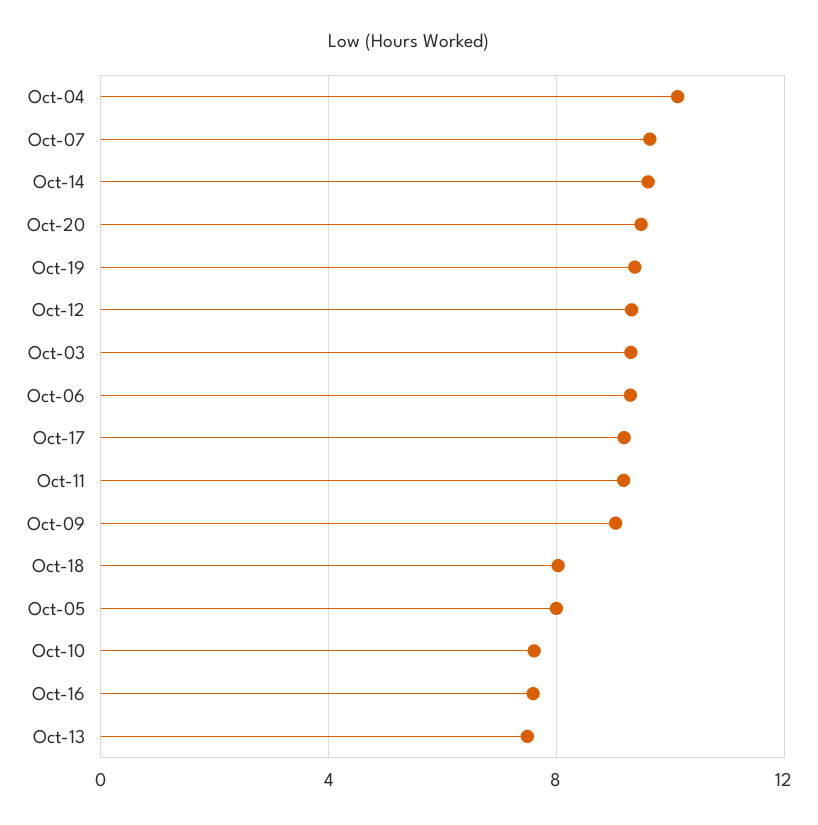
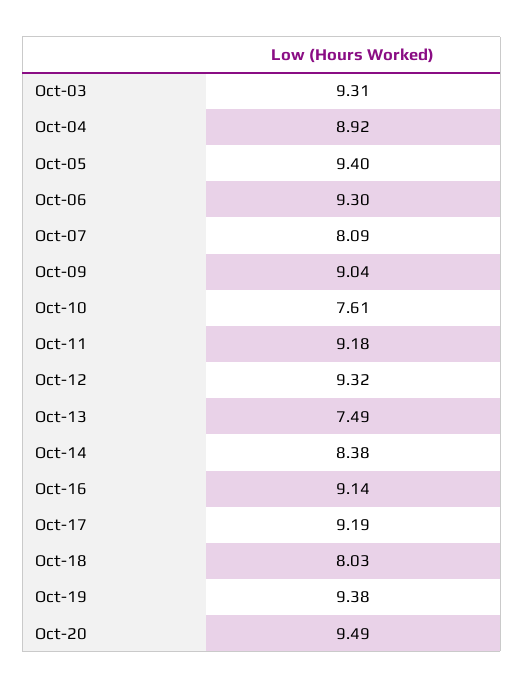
Oct-04: 10 -> 8.92
Oct-07: 9.5 -> 8.09
Oct-14: 9.5 -> 8.38
Oct-05: 8 -> 9.4
Oct-16: 7.5 -> 9.14

